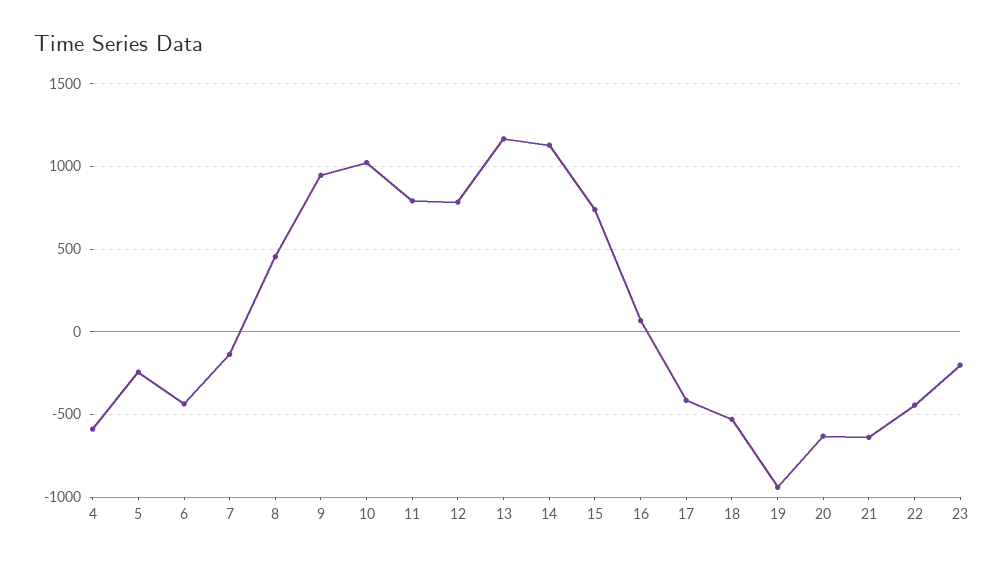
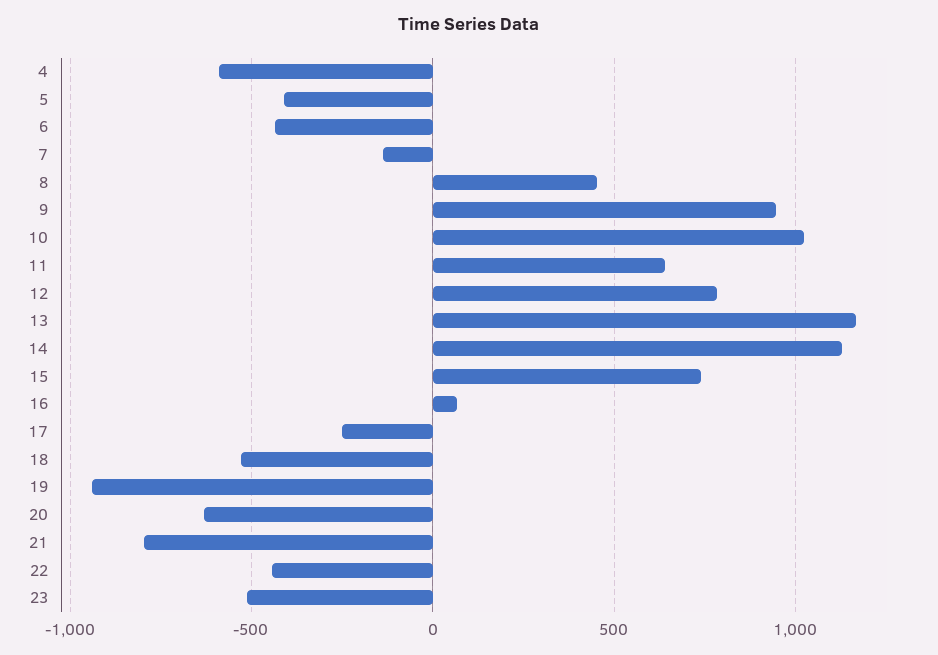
5: -250 -> -400
11: 800 -> 650
17: -400 -> -250
21: -650 -> -800
23: -200 -> -500

